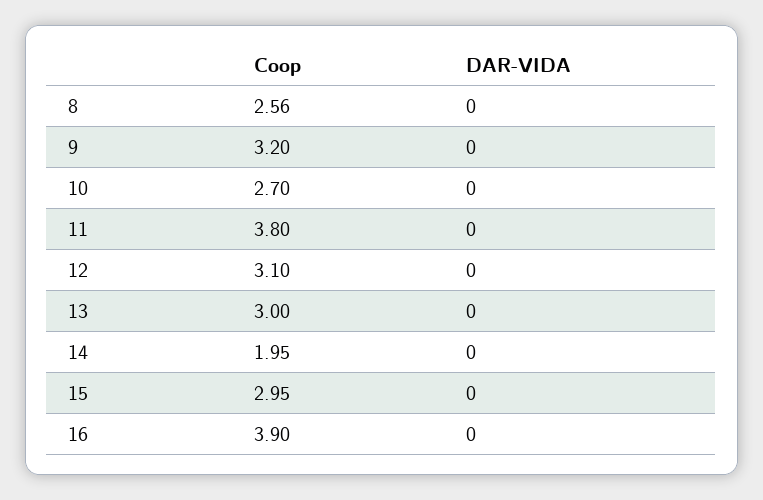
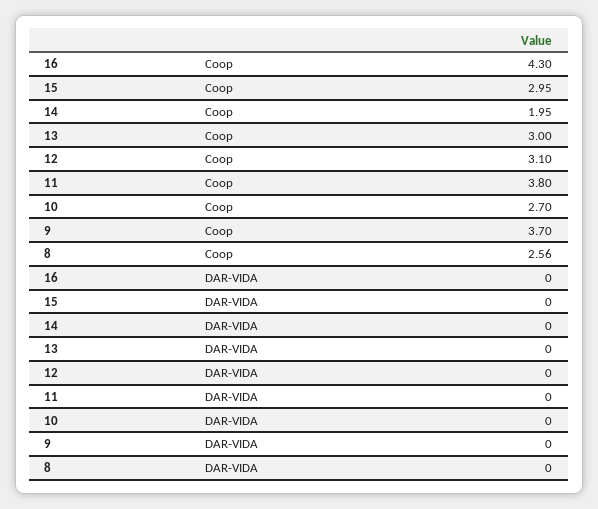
Coop, 9: 3.2 -> 3.7
Coop, 16: 3.9 -> 4.3

